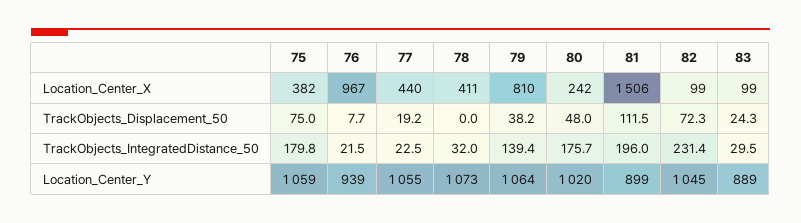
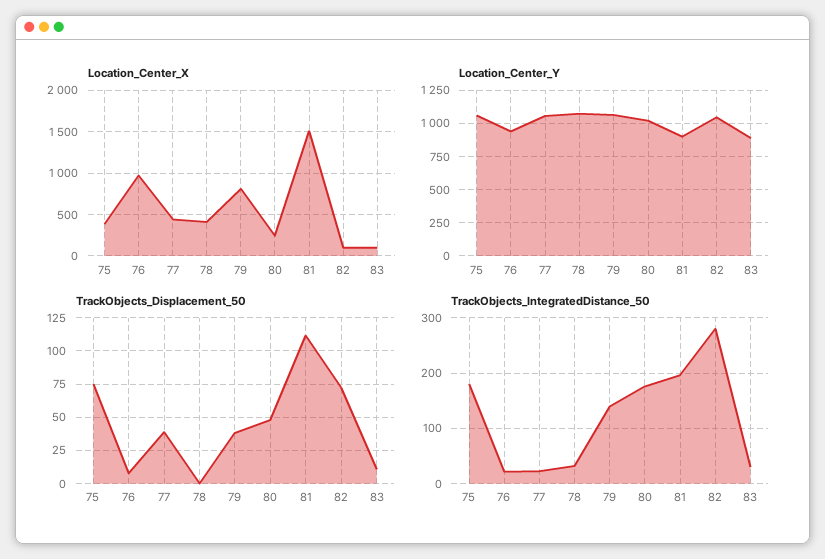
TrackObjects_Displacement_50, 77: 19.2 -> 40
TrackObjects_Displacement_50, 83: 24.3 -> 10
TrackObjects_IntegratedDistance_50, 82: 231.4 -> 280

